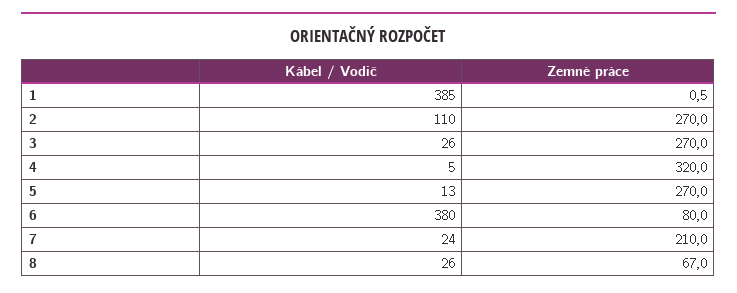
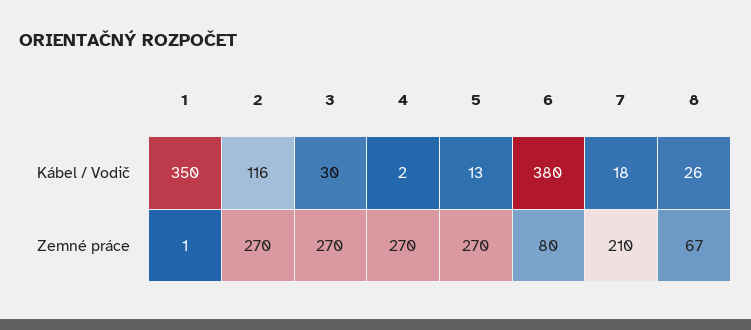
Kábel / Vodič, 1: 385 -> 350
Kábel / Vodič, 2: 110 -> 116
Kábel / Vodič, 3: 26 -> 30
Kábel / Vodič, 4: 5 -> 2
Zemné práce, 4: 320 -> 270
Kábel / Vodič, 7: 24 -> 18

